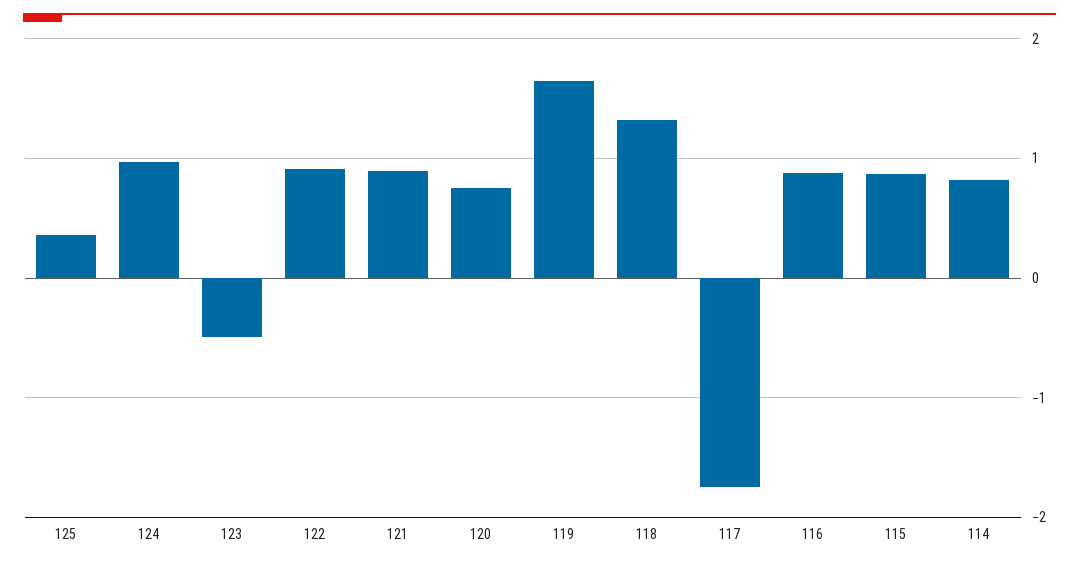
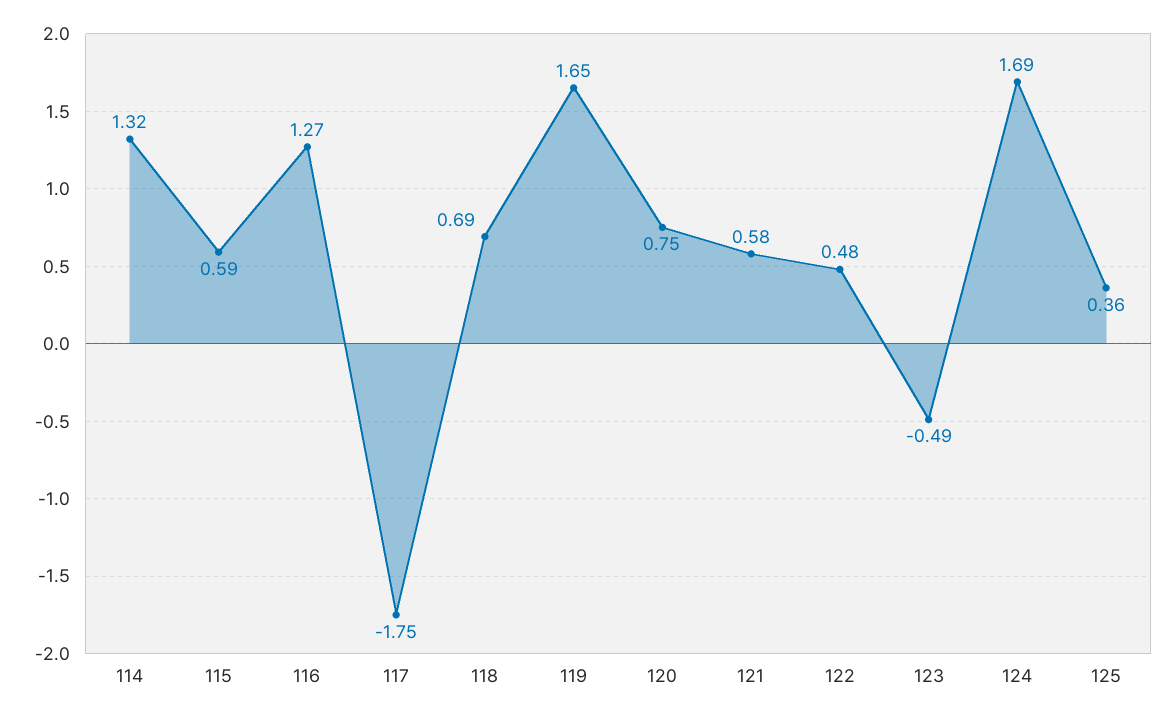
124: 1 -> 1.69
122: 0.9 -> 0.48
121: 0.9 -> 0.58
118: 1.3 -> 0.69
116: 0.9 -> 1.27
115: 0.9 -> 0.59
114: 0.8 -> 1.32

